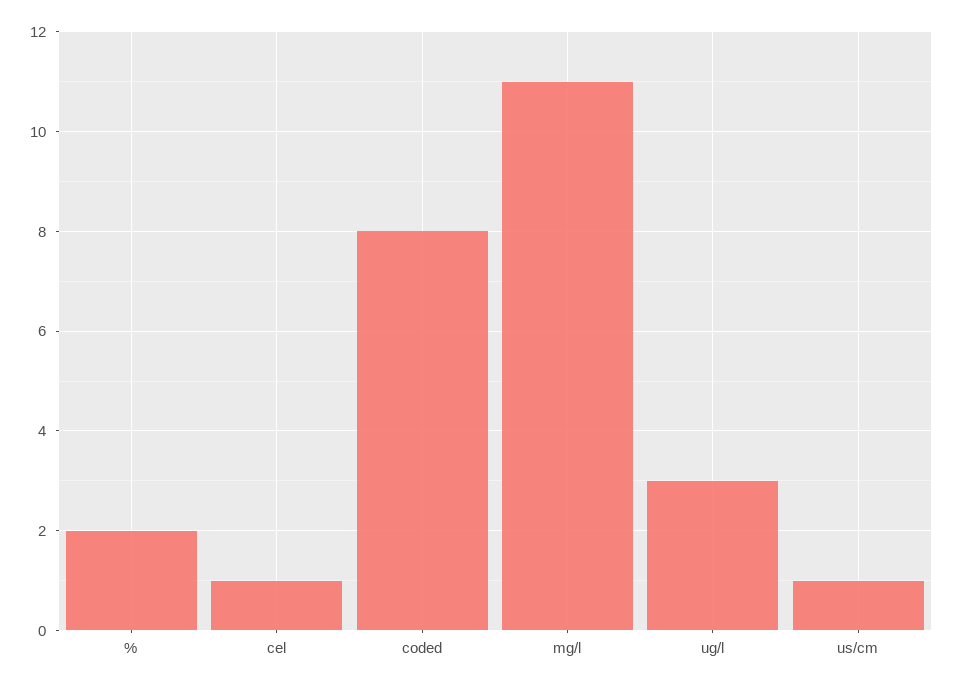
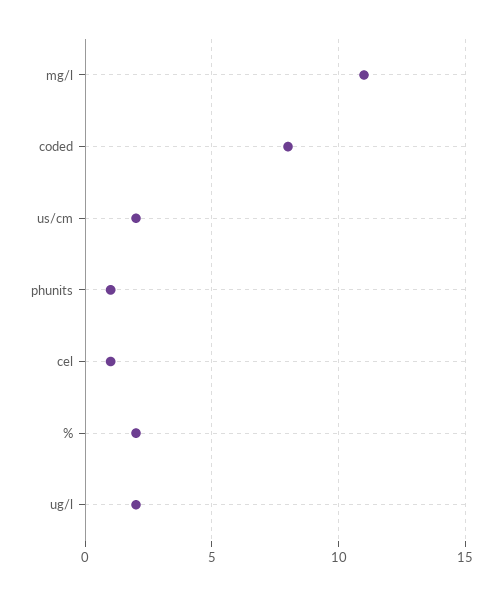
ug/l: 3 -> 2
us/cm: 1 -> 2
phunits: none -> 1

